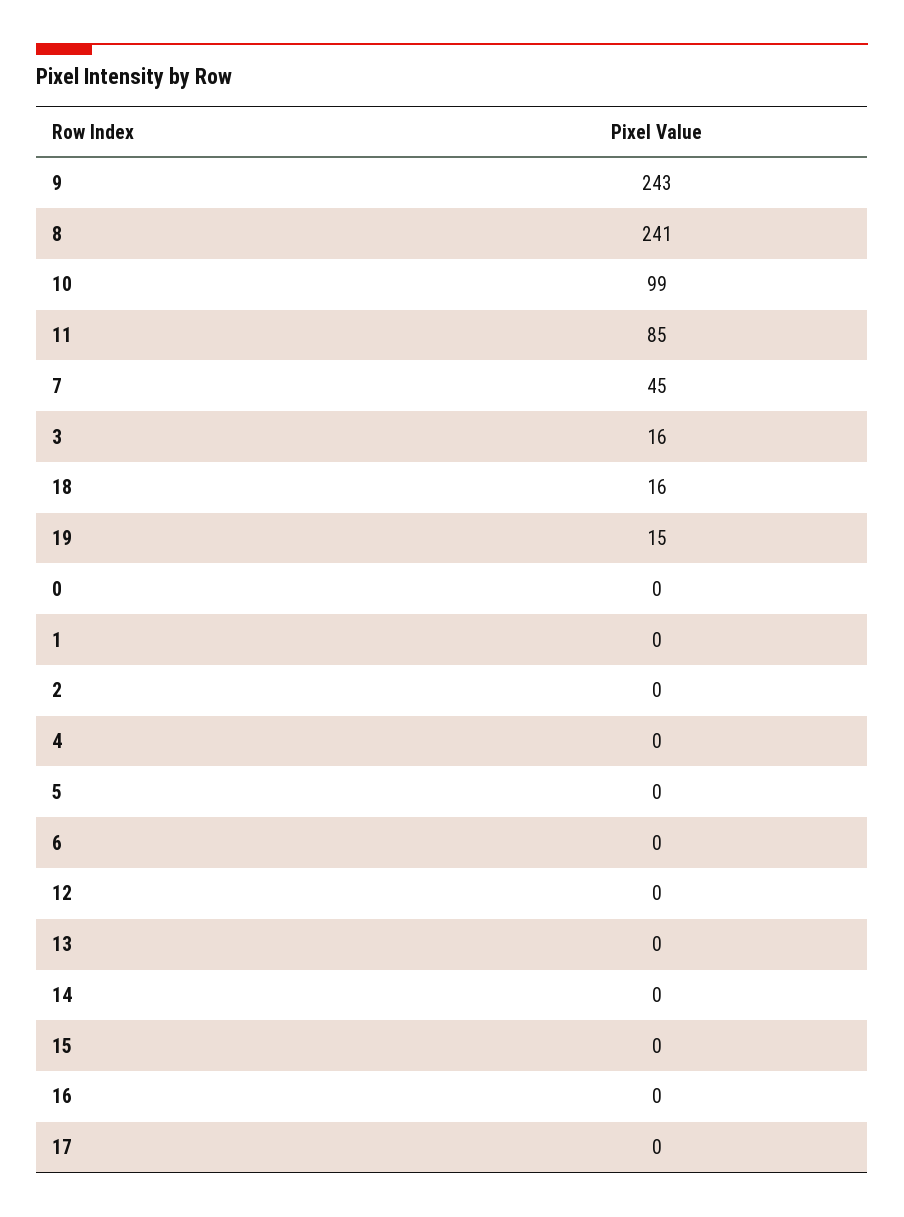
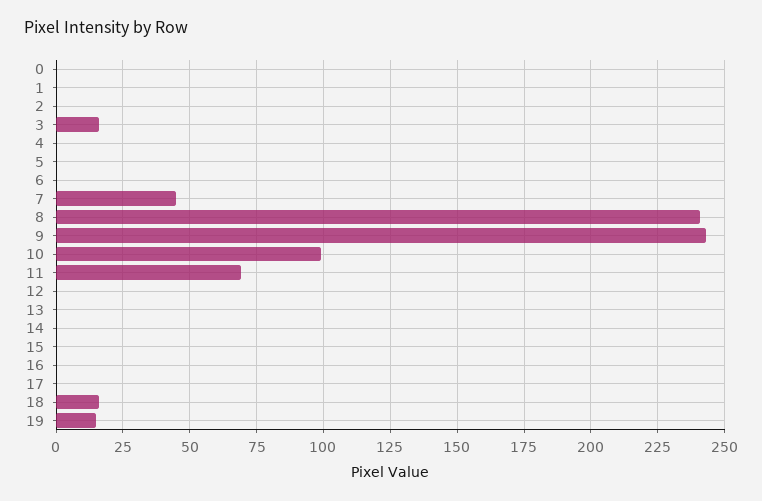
11: 85 -> 70

